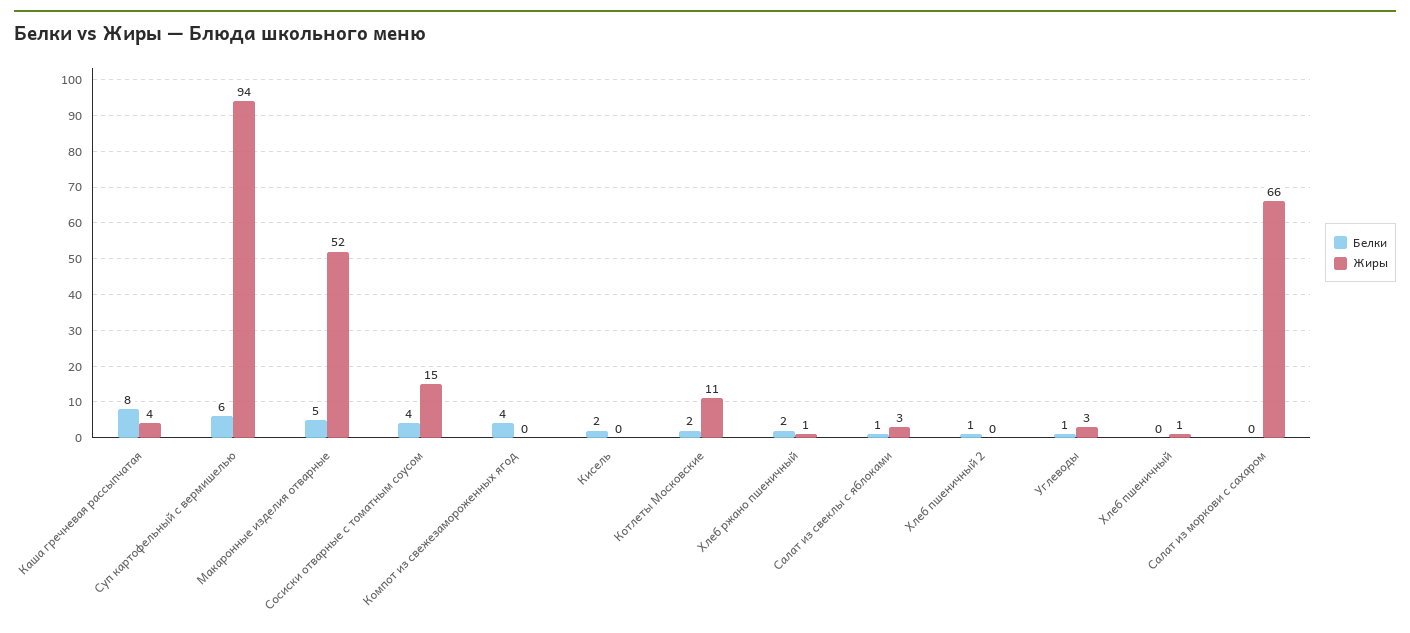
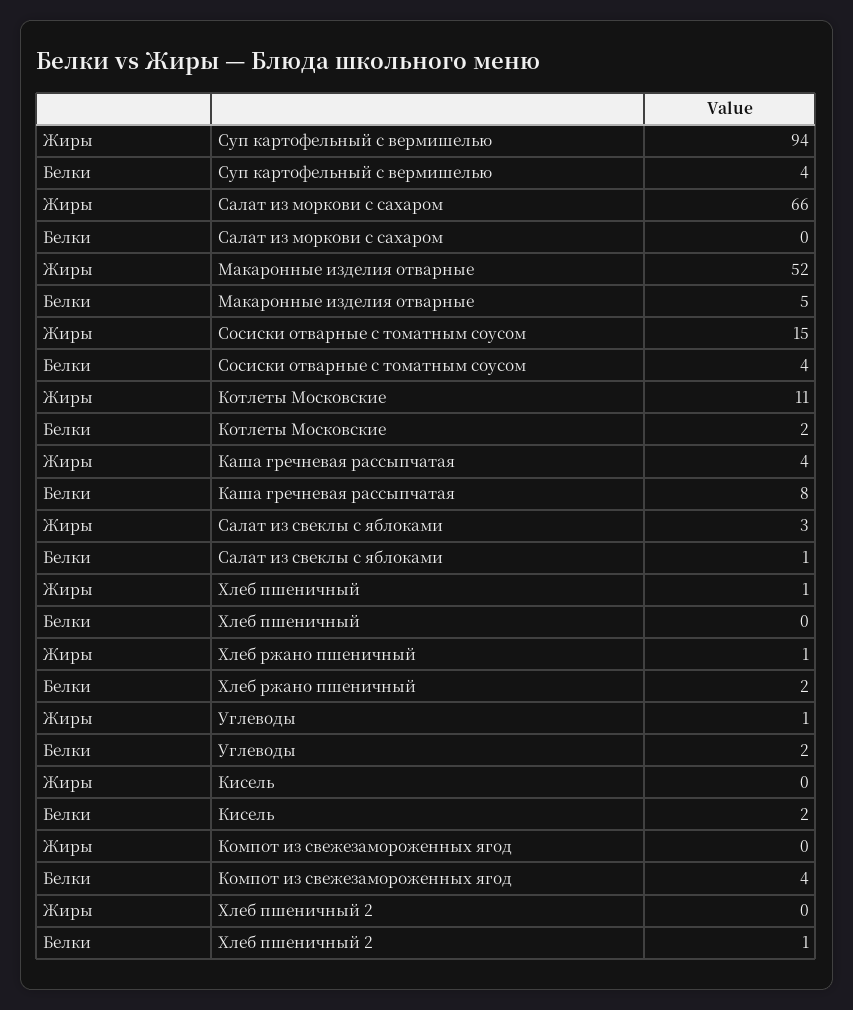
Белки, Суп картофельный с вермишелью: 6 -> 4
Белки, Углеводы: 1 -> 2
Жиры, Углеводы: 3 -> 1

